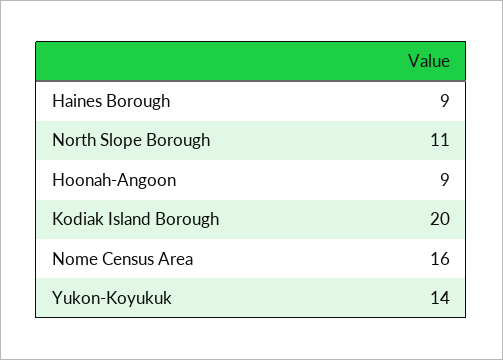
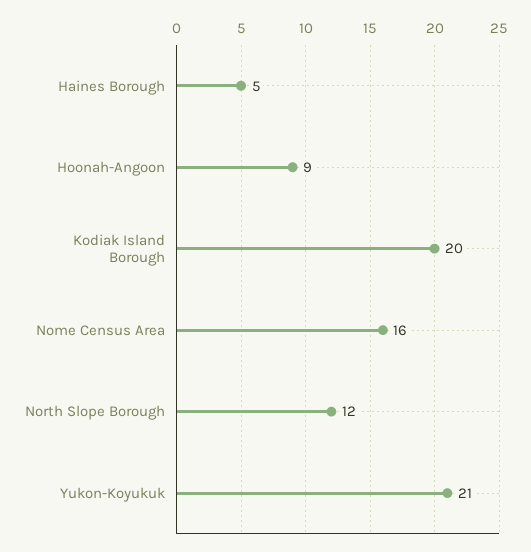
Haines Borough: 9 -> 5
North Slope Borough: 11 -> 12
Yukon-Koyukuk: 14 -> 21

